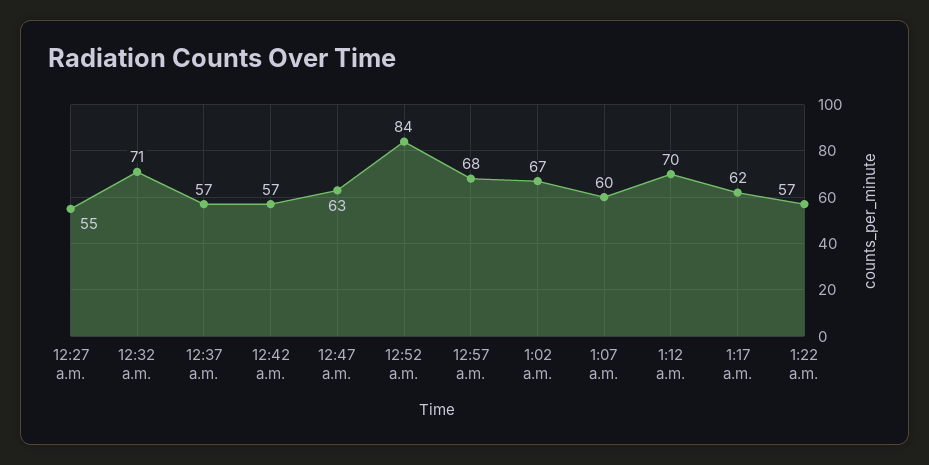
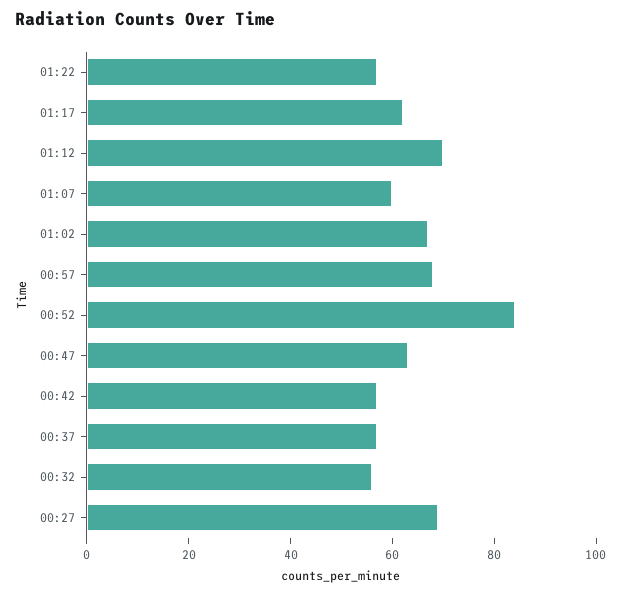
12:27 a.m.: 55 -> 70
12:32 a.m.: 71 -> 55

